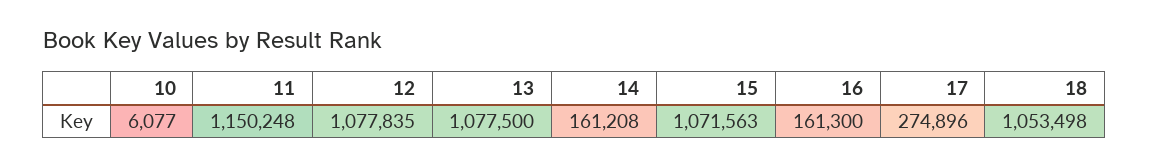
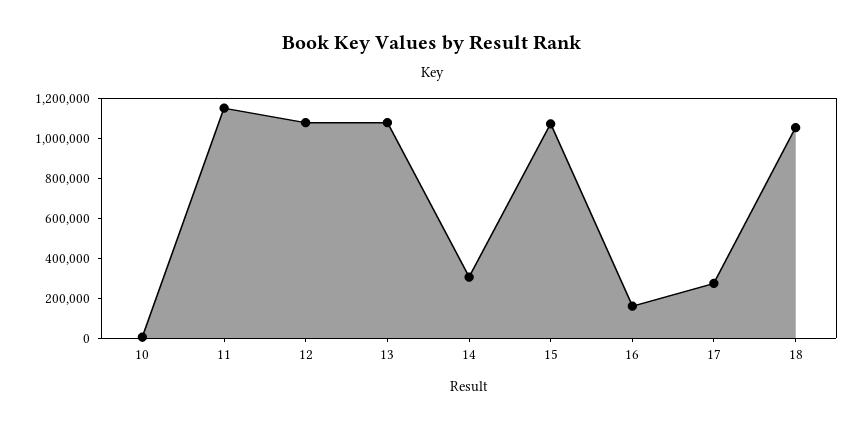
14: 161208 -> 300000

